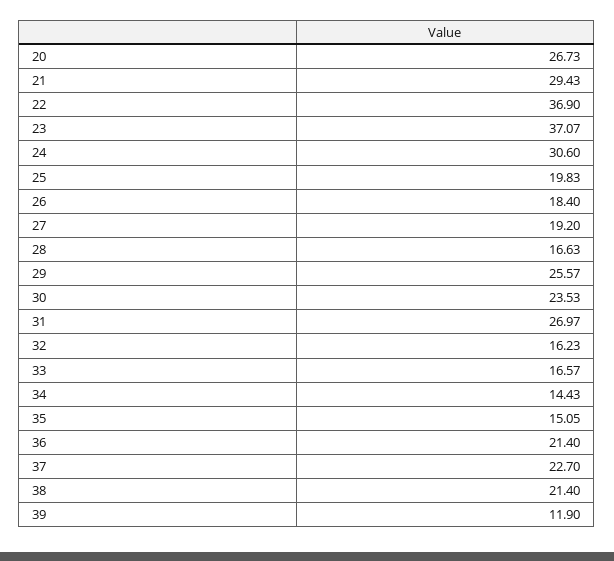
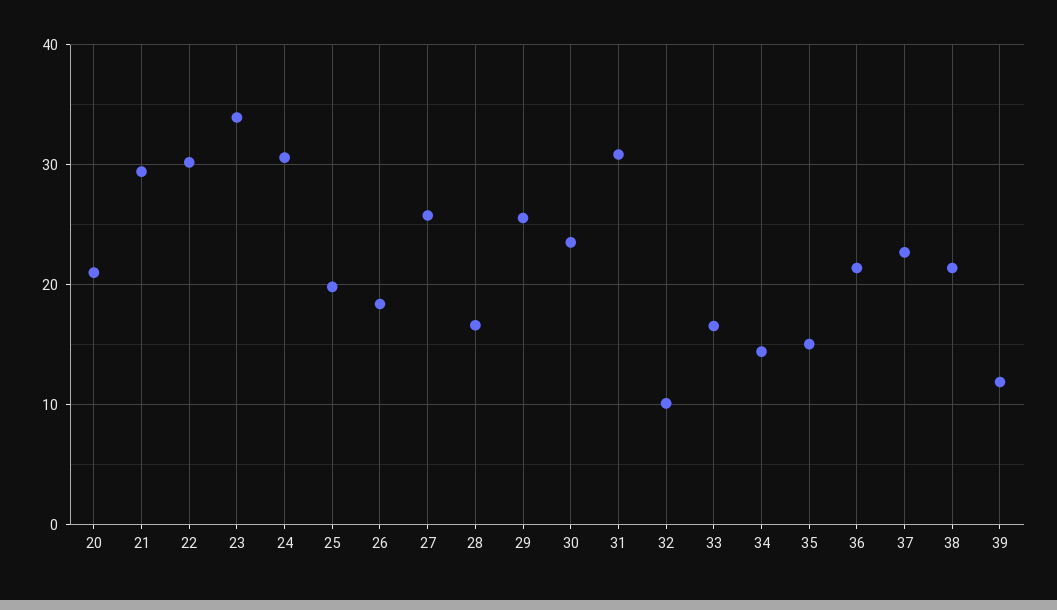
20: 26.73 -> 21
22: 36.9 -> 30
23: 37.07 -> 34
27: 19.2 -> 26
31: 26.97 -> 31
32: 16.23 -> 10

